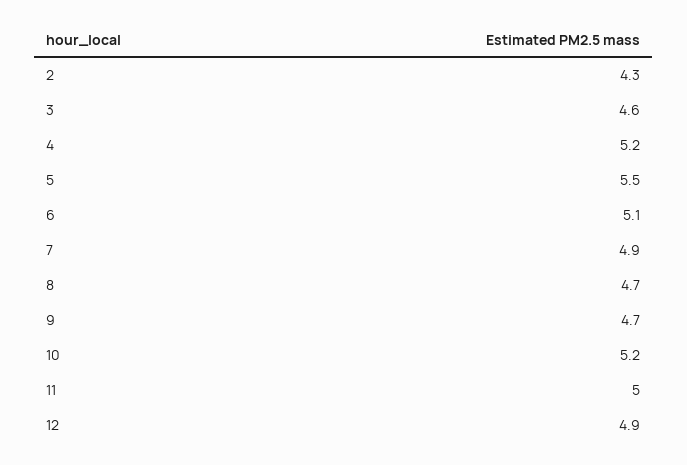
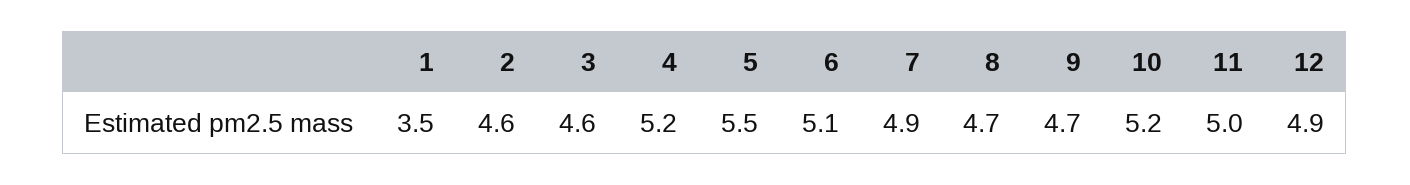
2: 4.3 -> 4.6
1: none -> 3.5

